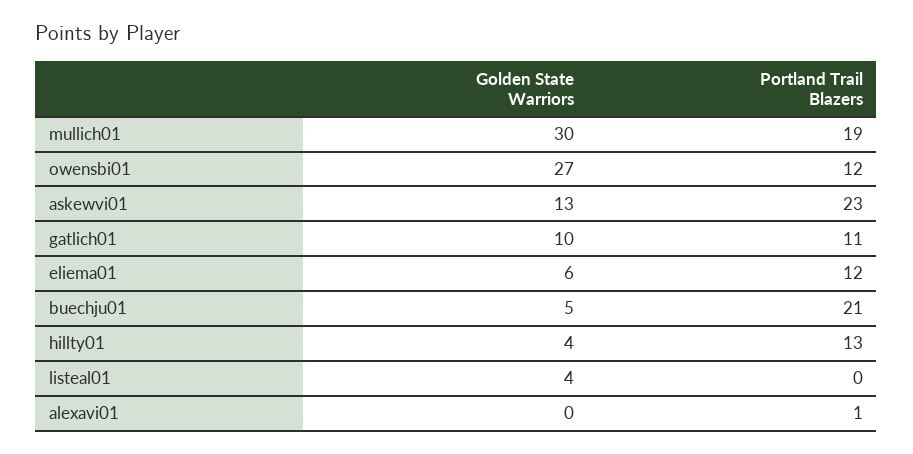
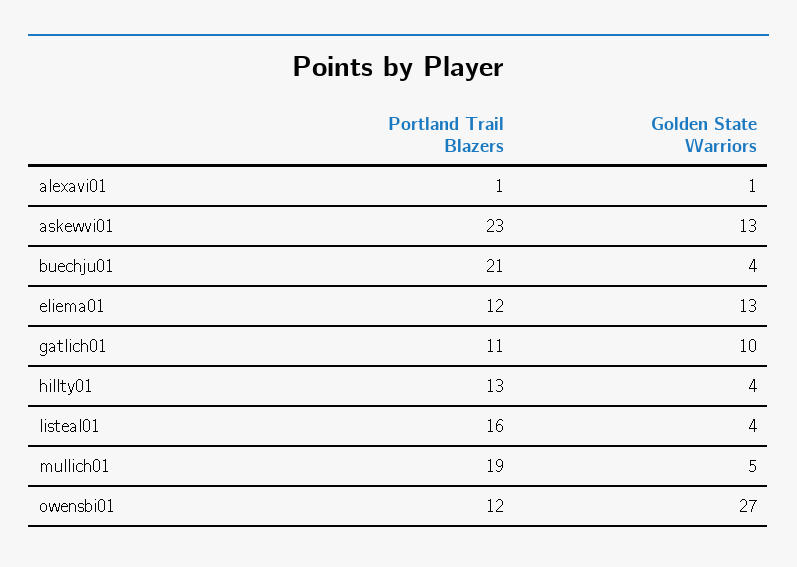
Golden State Warriors, mullich01: 30 -> 5
Golden State Warriors, eliema01: 6 -> 13
Golden State Warriors, buechju01: 5 -> 4
Portland Trail Blazers, listeal01: 0 -> 16
Golden State Warriors, alexavi01: 0 -> 1

